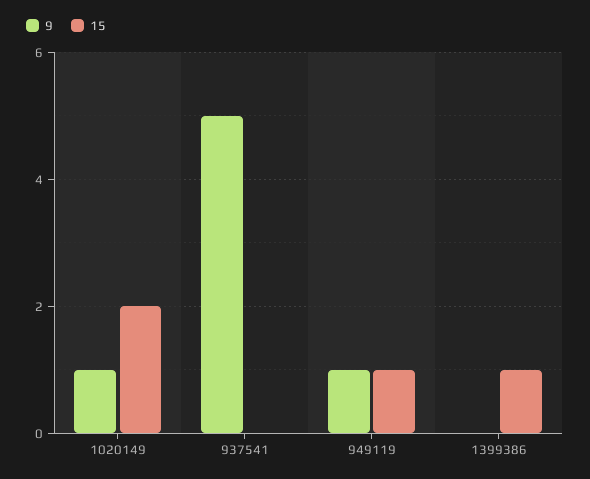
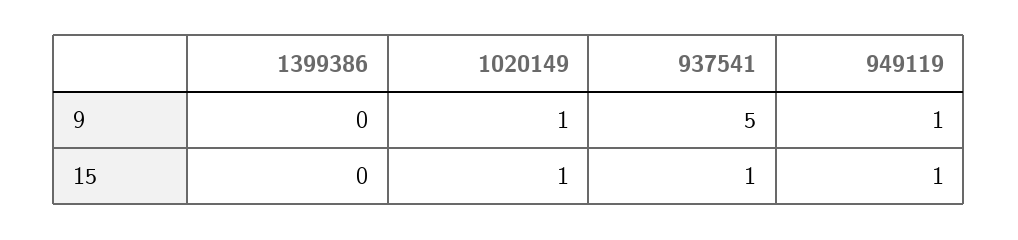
15, 1020149: 2 -> 1
15, 937541: 0 -> 1
15, 1399386: 1 -> 0

